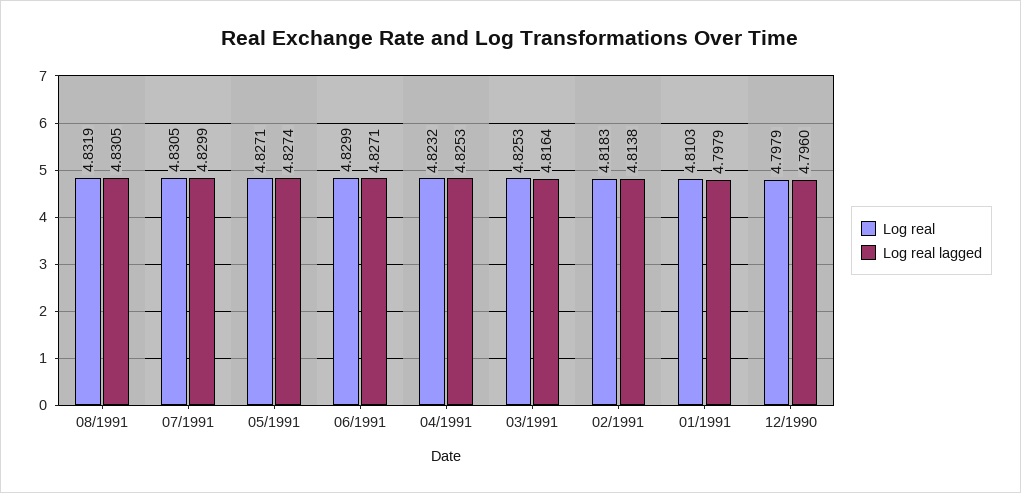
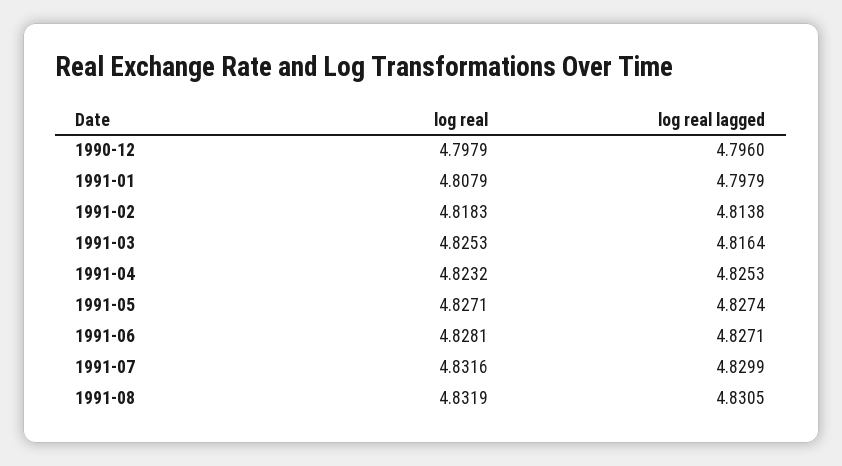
Log real, 07/1991: 4.8305 -> 4.8316
Log real, 06/1991: 4.8299 -> 4.8281
Log real, 01/1991: 4.8103 -> 4.8079

